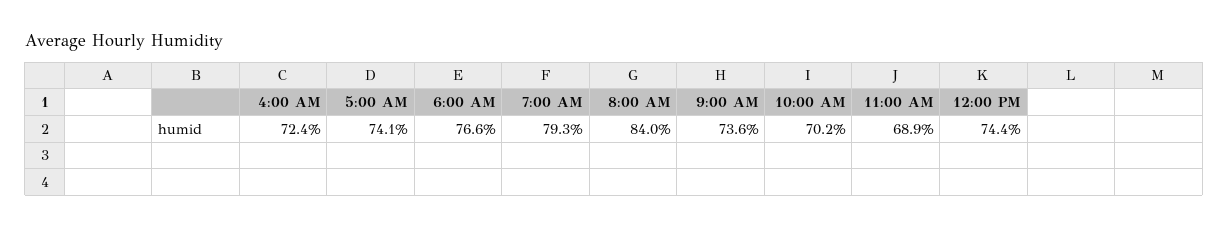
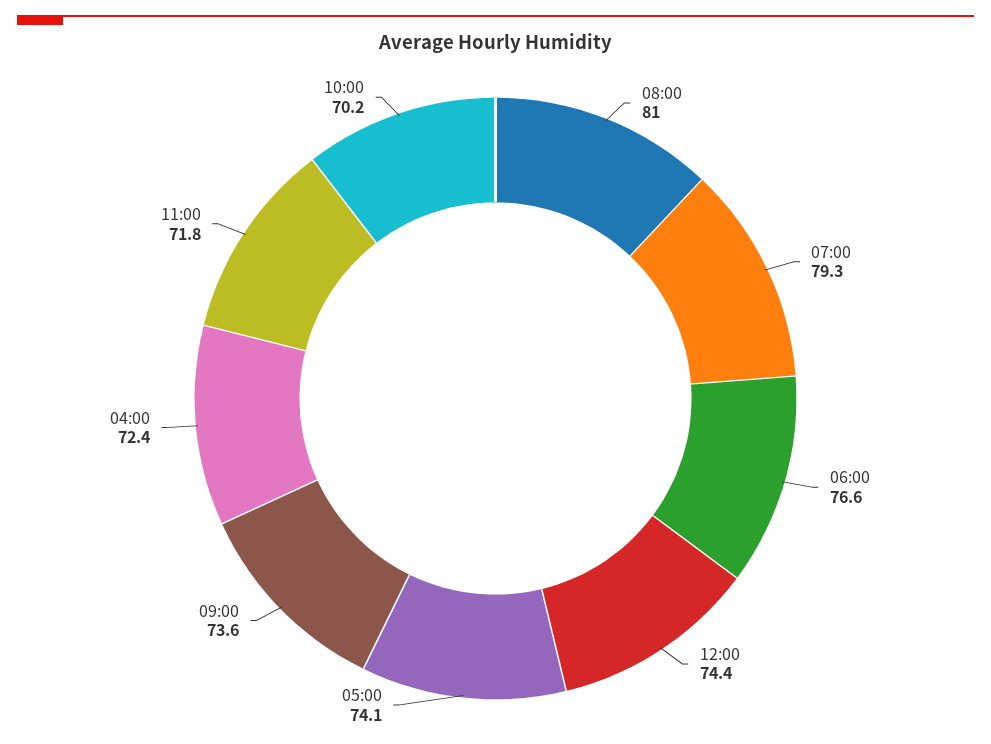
8:00 AM: 84 -> 81
11:00 AM: 68.9 -> 71.8

